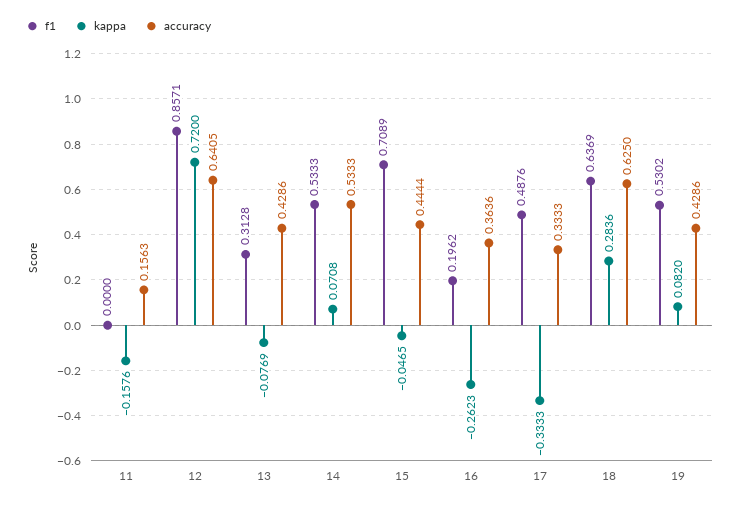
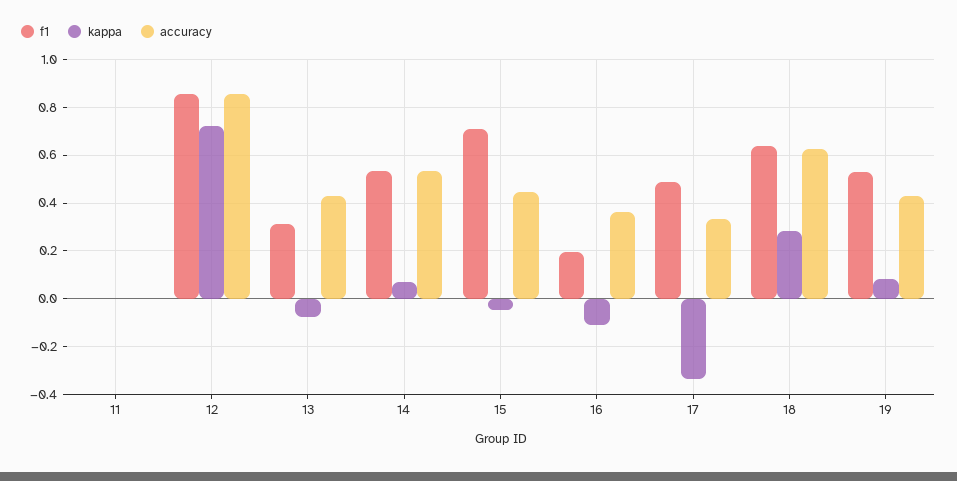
kappa, 11: -0.1576 -> 0
accuracy, 11: 0.1563 -> 0
accuracy, 12: 0.6405 -> 0.85
kappa, 16: -0.2623 -> -0.1

